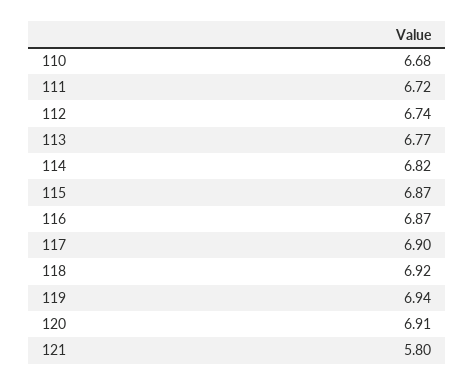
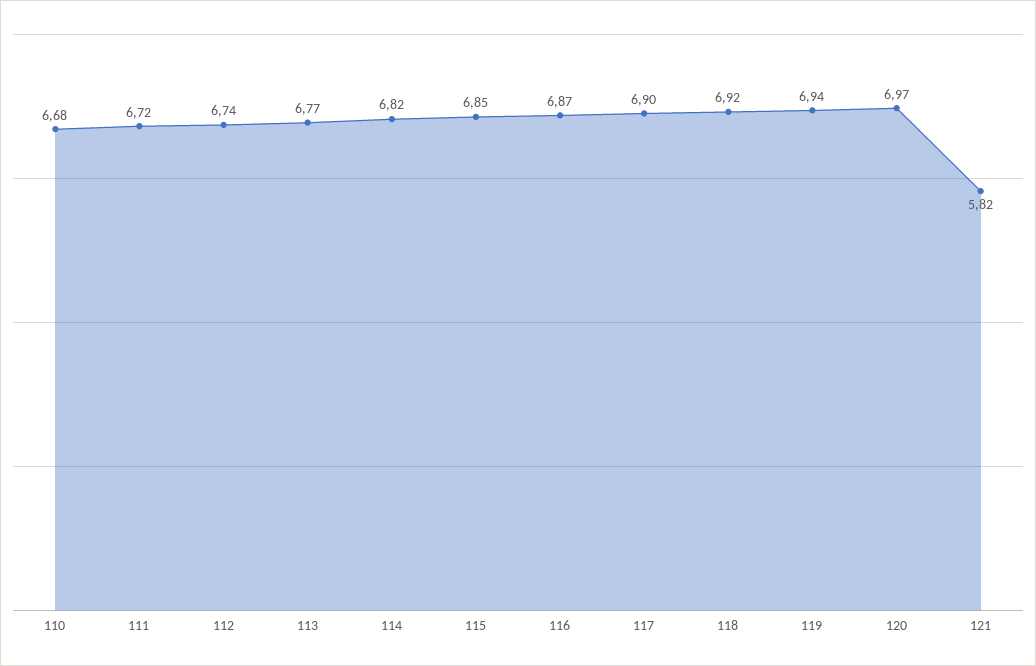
115: 6.87 -> 6.85
120: 6.91 -> 6.97
121: 5.8 -> 5.82

